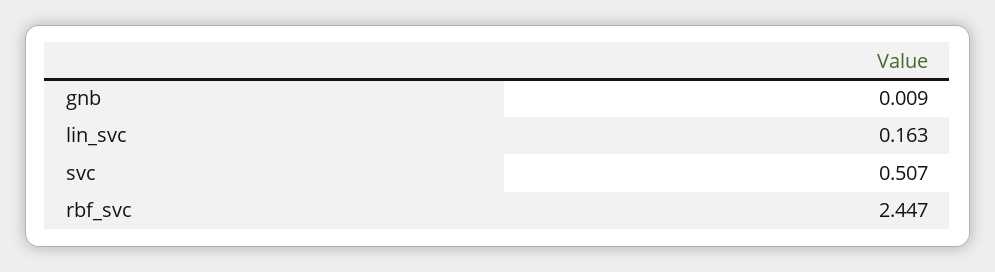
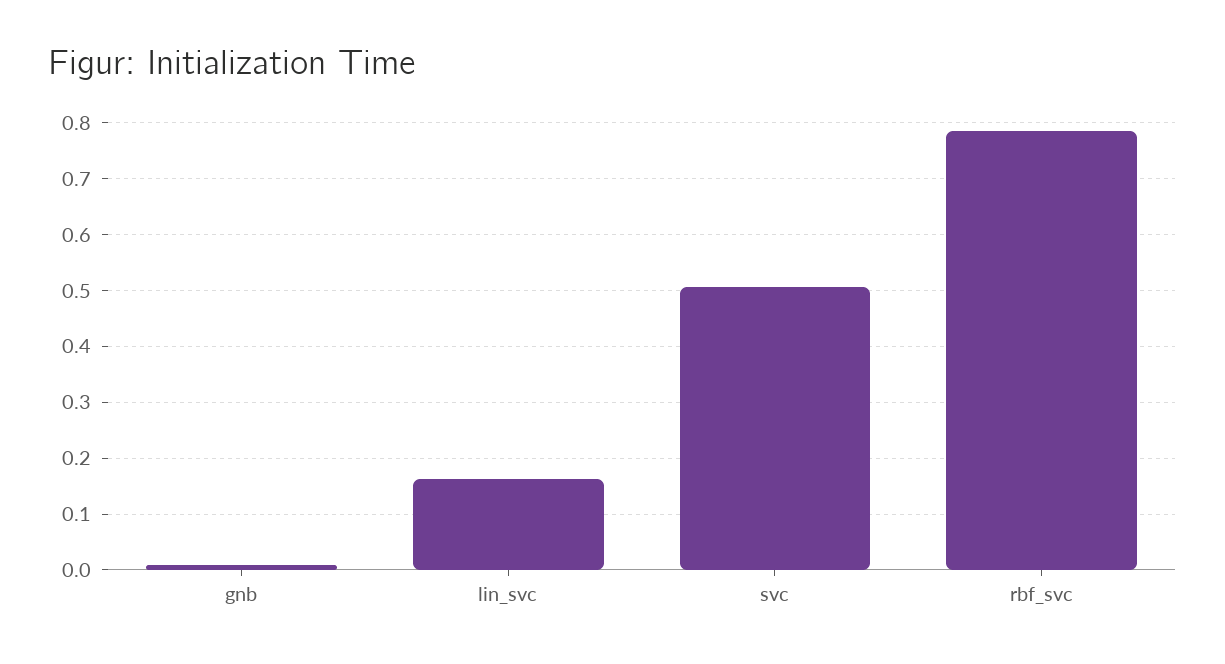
rbf_svc: 2.447 -> 0.78

